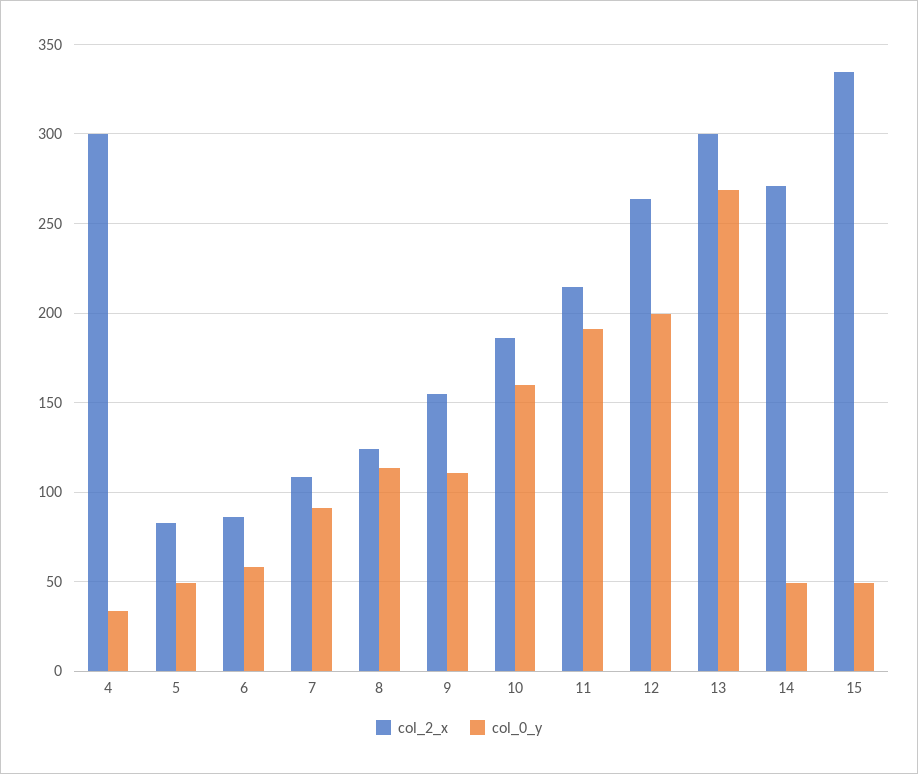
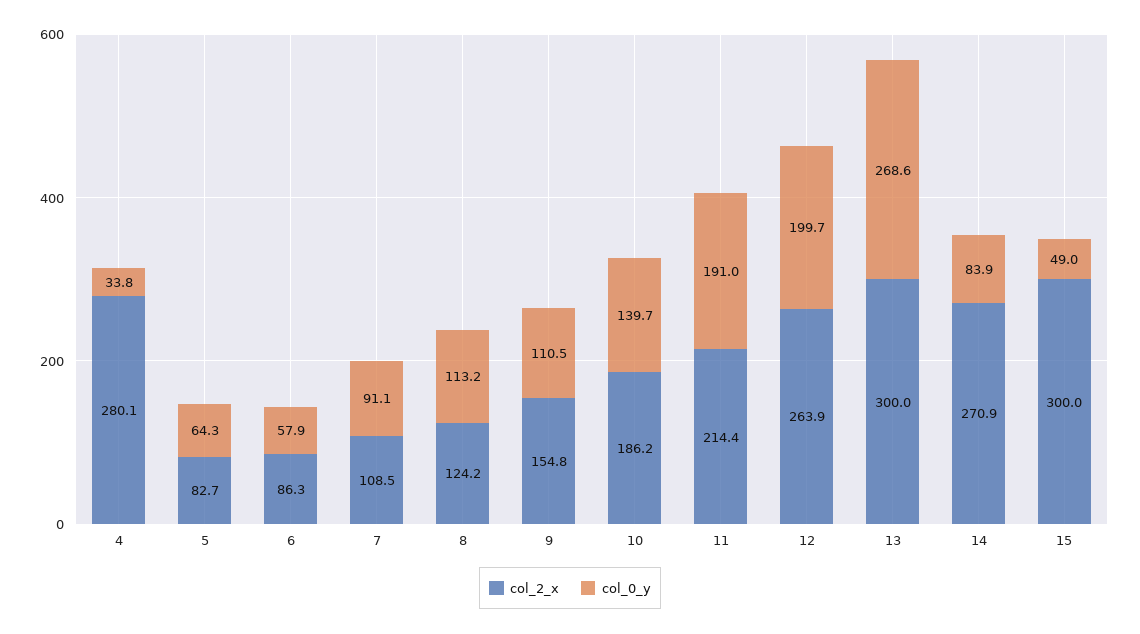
col_2_x, 4: 300 -> 280.1
col_0_y, 5: 50 -> 64.3
col_0_y, 10: 160 -> 139.7
col_0_y, 14: 50 -> 83.9
col_2_x, 15: 335 -> 300

